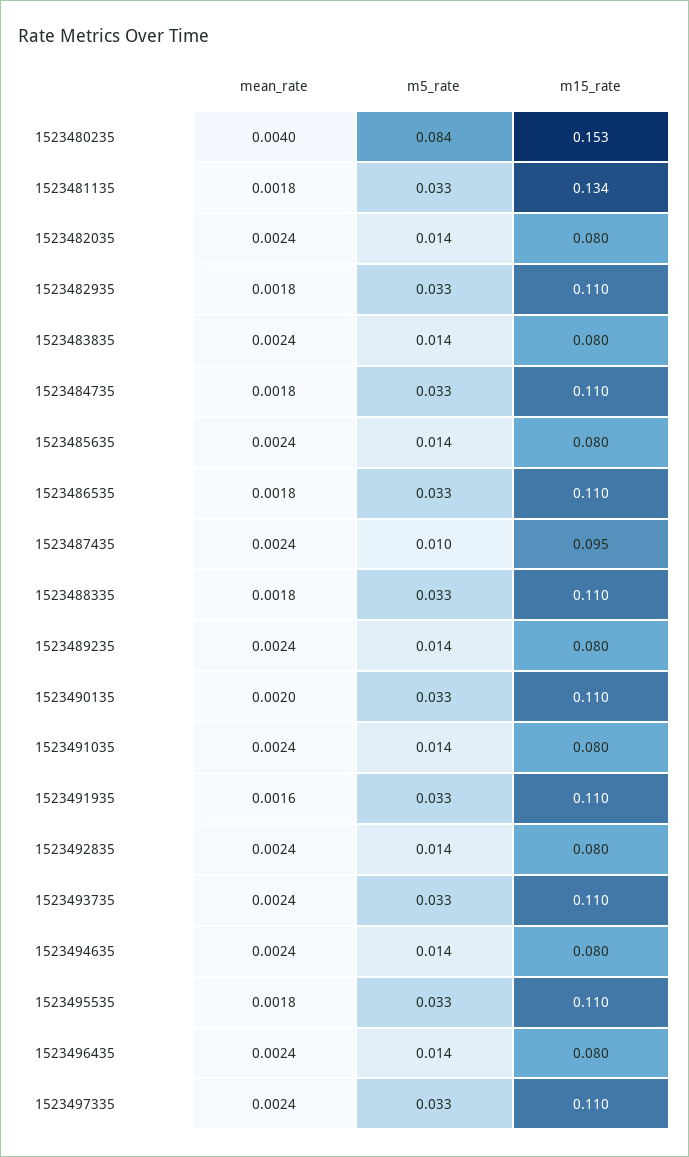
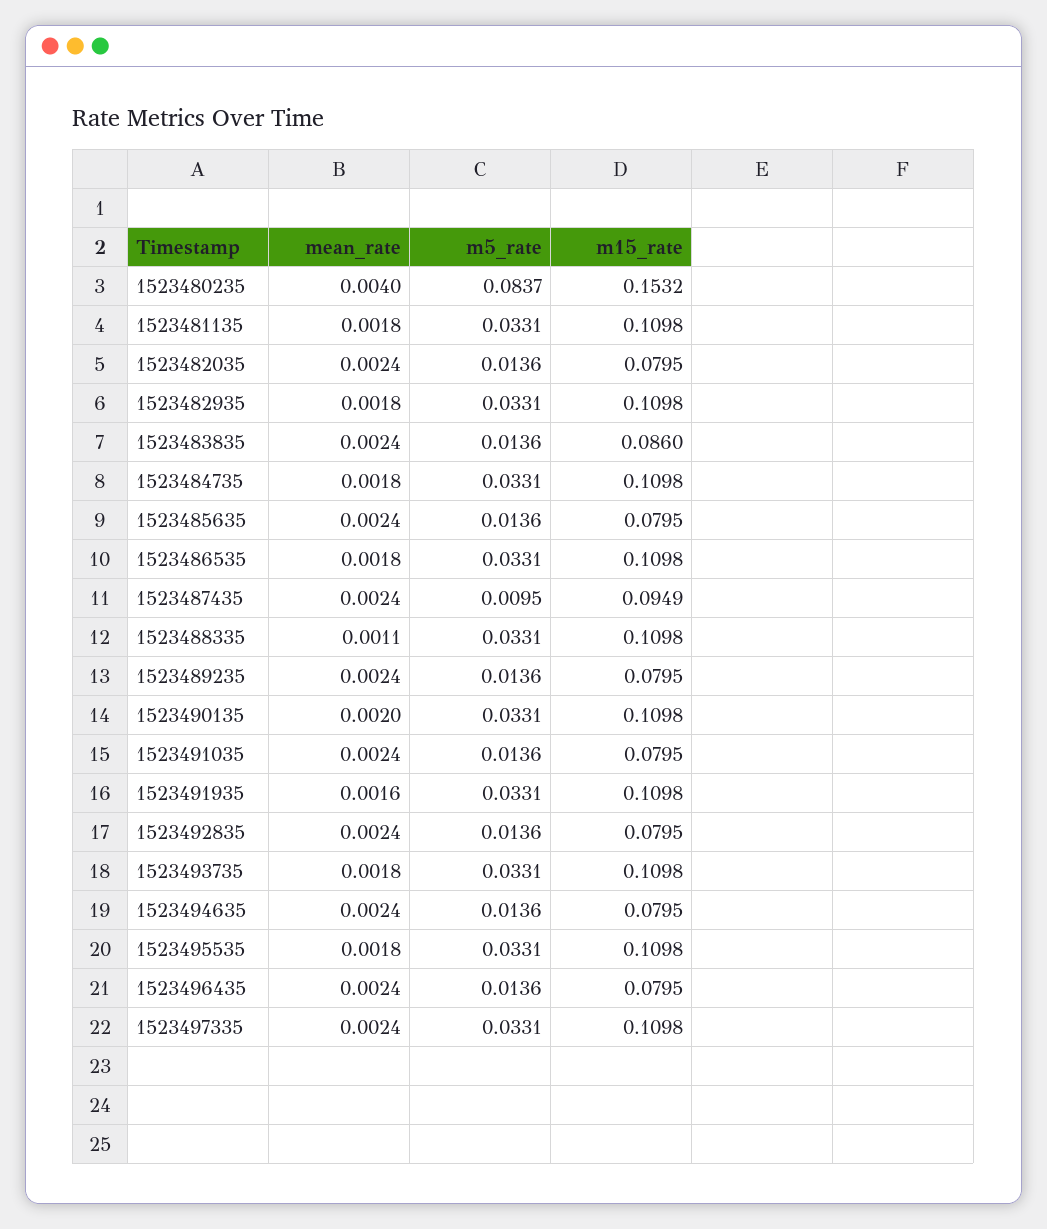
m15_rate, 1523481135: 0.134 -> 0.1098
m15_rate, 1523483835: 0.08 -> 0.086
mean_rate, 1523488335: 0.0018 -> 0.0011
mean_rate, 1523493735: 0.0024 -> 0.0018

